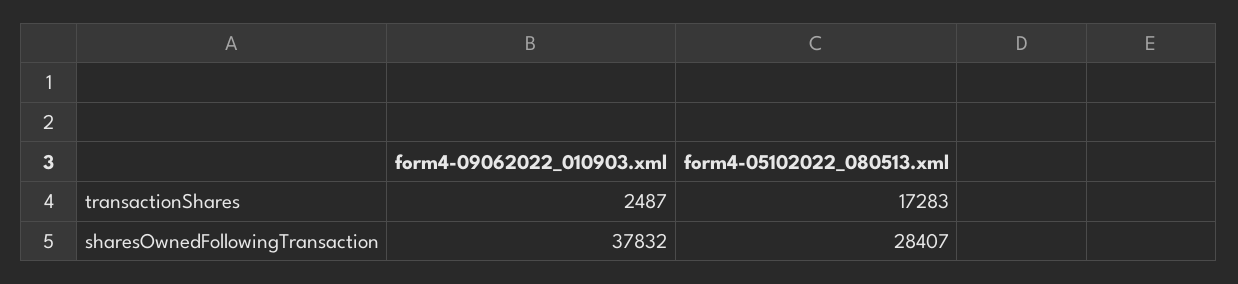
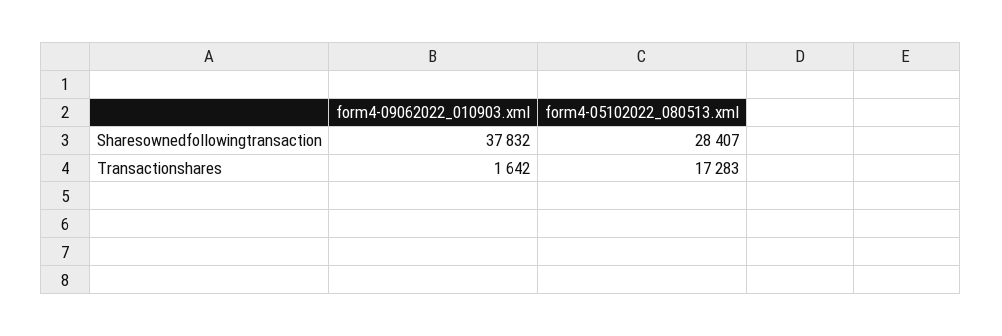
form4-09062022_010903.xml, transactionShares: 2487 -> 1642

